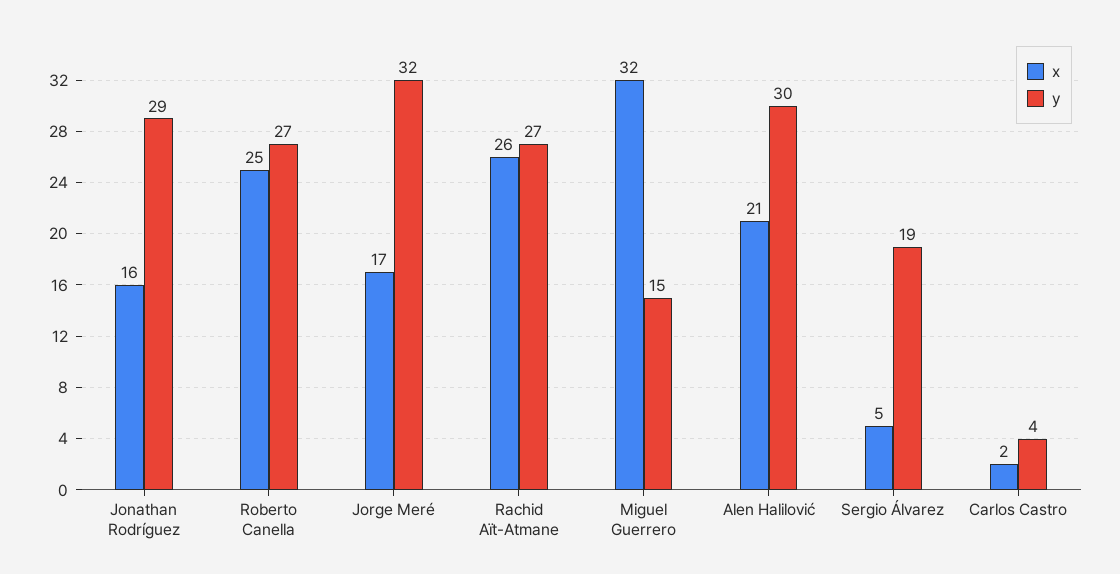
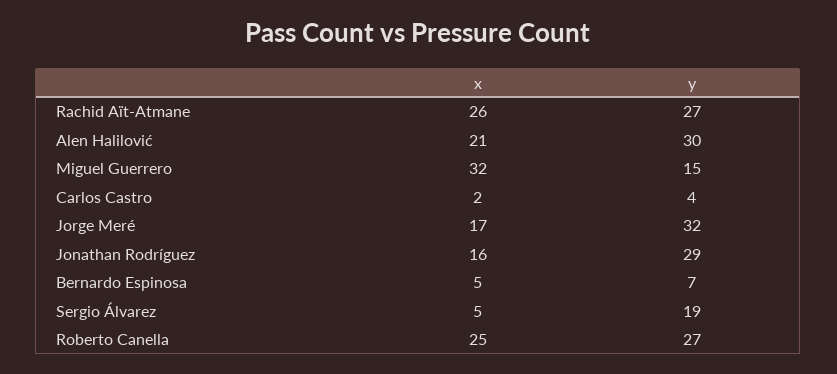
x, Bernardo Espinosa: none -> 5
y, Bernardo Espinosa: none -> 7

